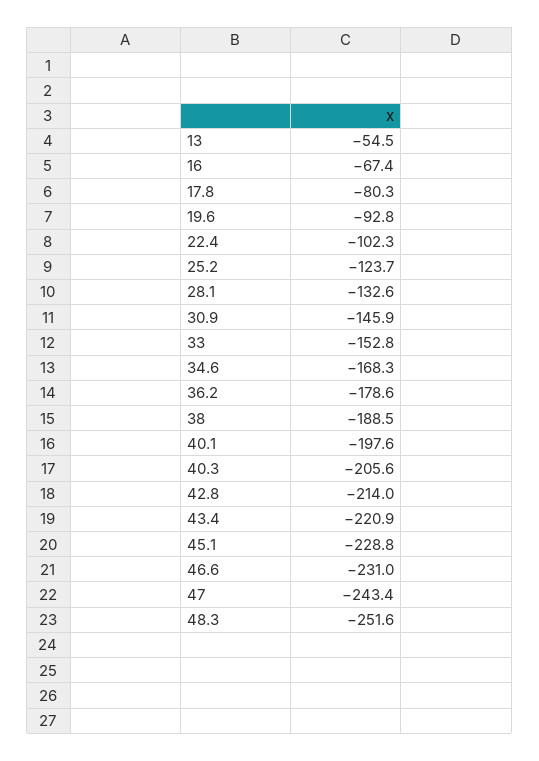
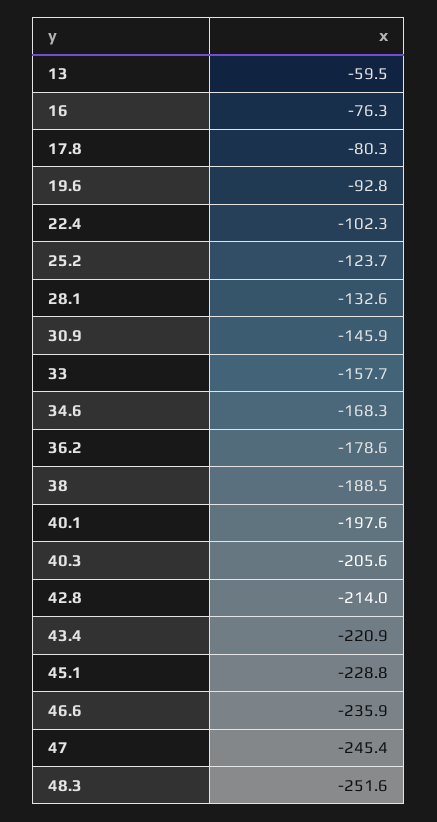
13: -54.5 -> -59.5
16: -67.4 -> -76.3
33: -152.8 -> -157.7
46.6: -231 -> -235.9
47: -243.4 -> -245.4

